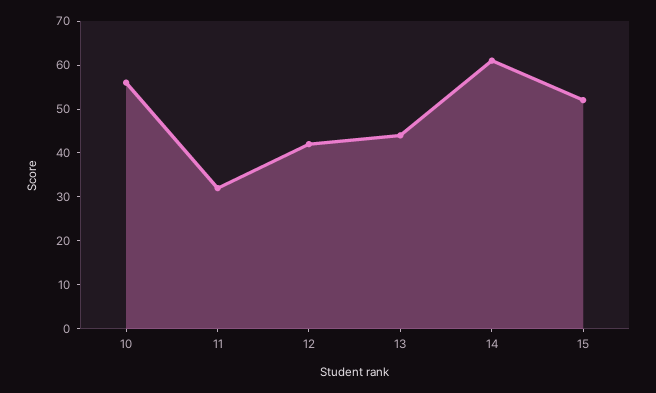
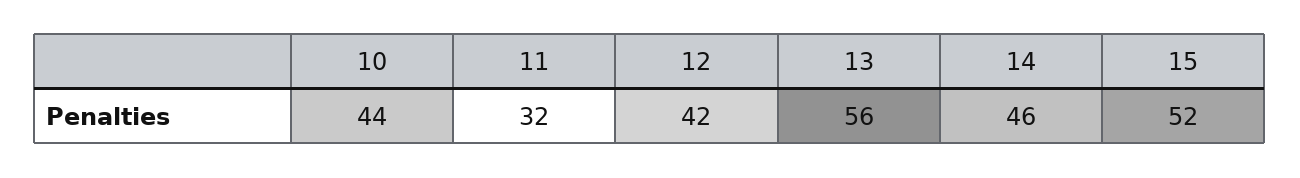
10: 55 -> 44
13: 45 -> 56
14: 60 -> 46

